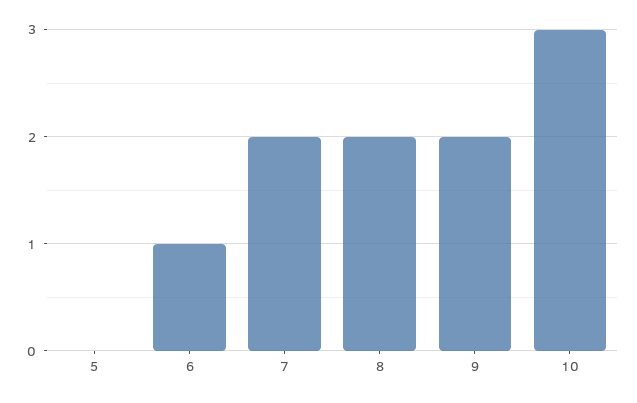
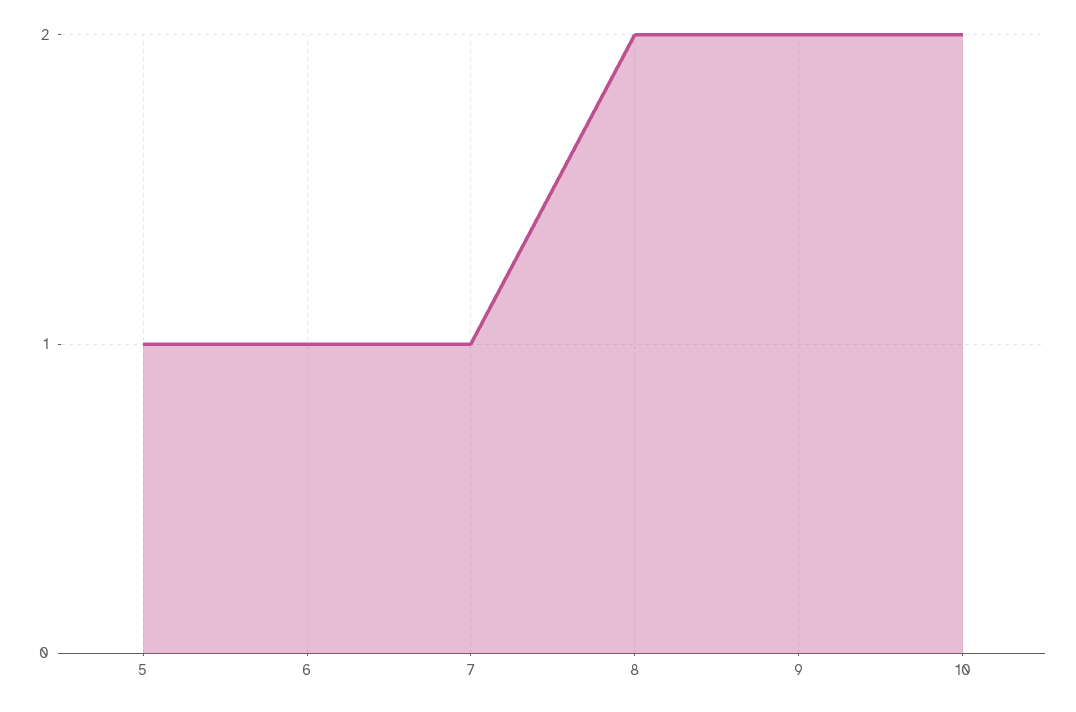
5: 0 -> 1
7: 2 -> 1
10: 3 -> 2

